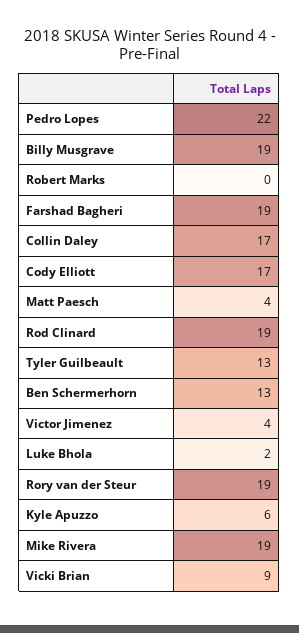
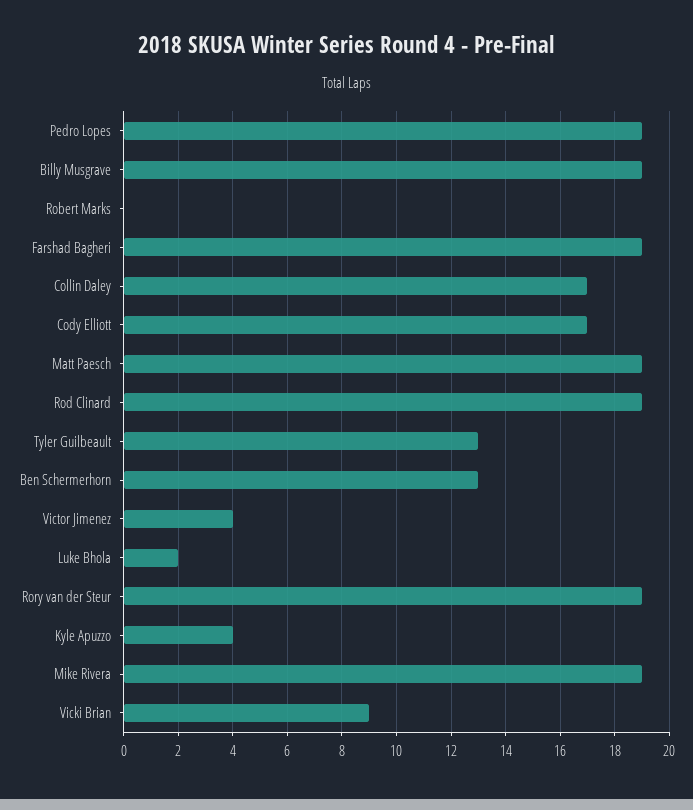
Pedro Lopes: 22 -> 19
Matt Paesch: 4 -> 19
Kyle Apuzzo: 6 -> 4

